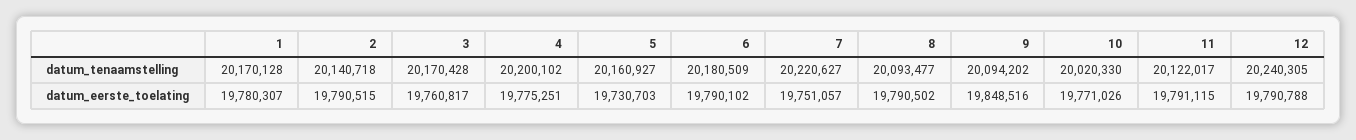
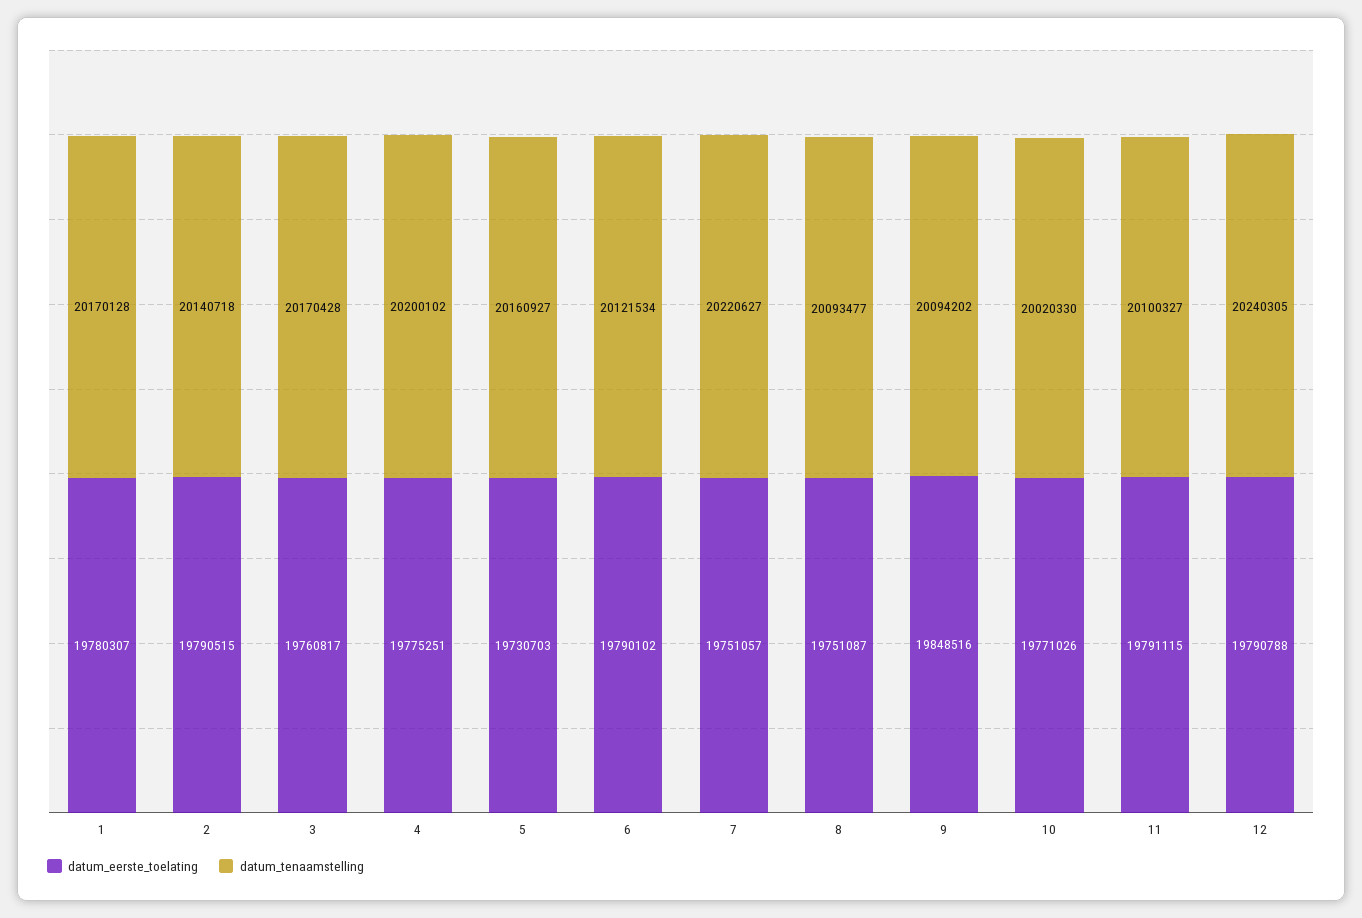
datum_tenaamstelling, 6: 20180509 -> 20121534
datum_tenaamstelling, 11: 20122017 -> 20100327
datum_eerste_toelating, 8: 19790502 -> 19751087

